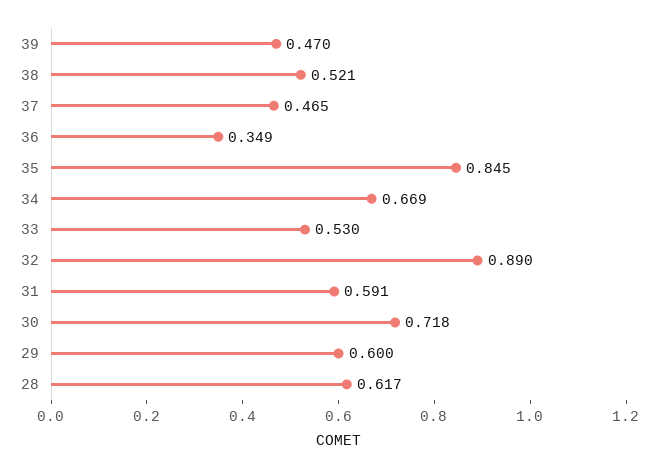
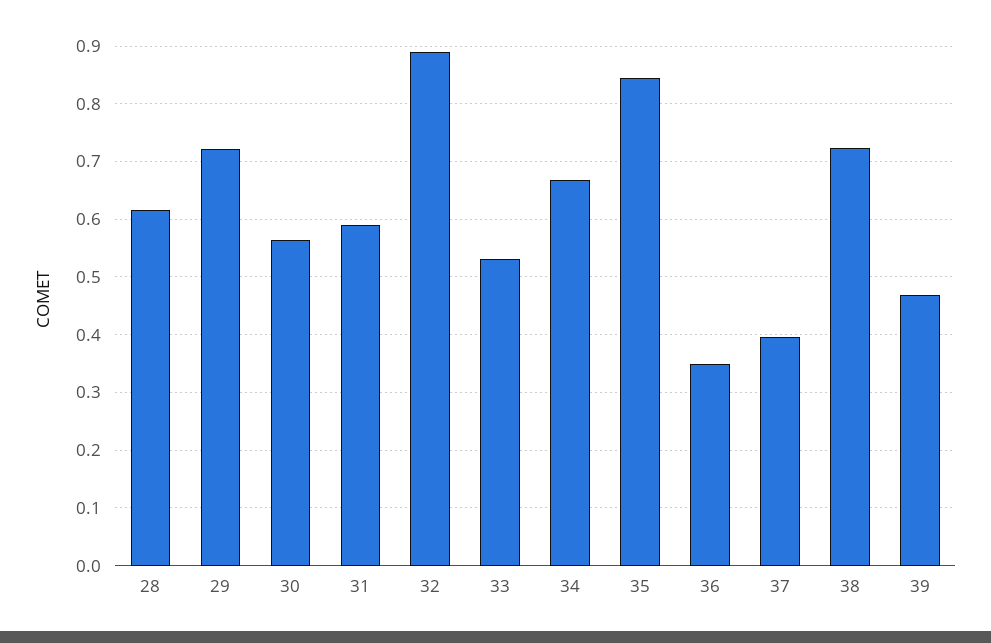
38: 0.521 -> 0.72
37: 0.465 -> 0.4
30: 0.718 -> 0.56
29: 0.6 -> 0.72

